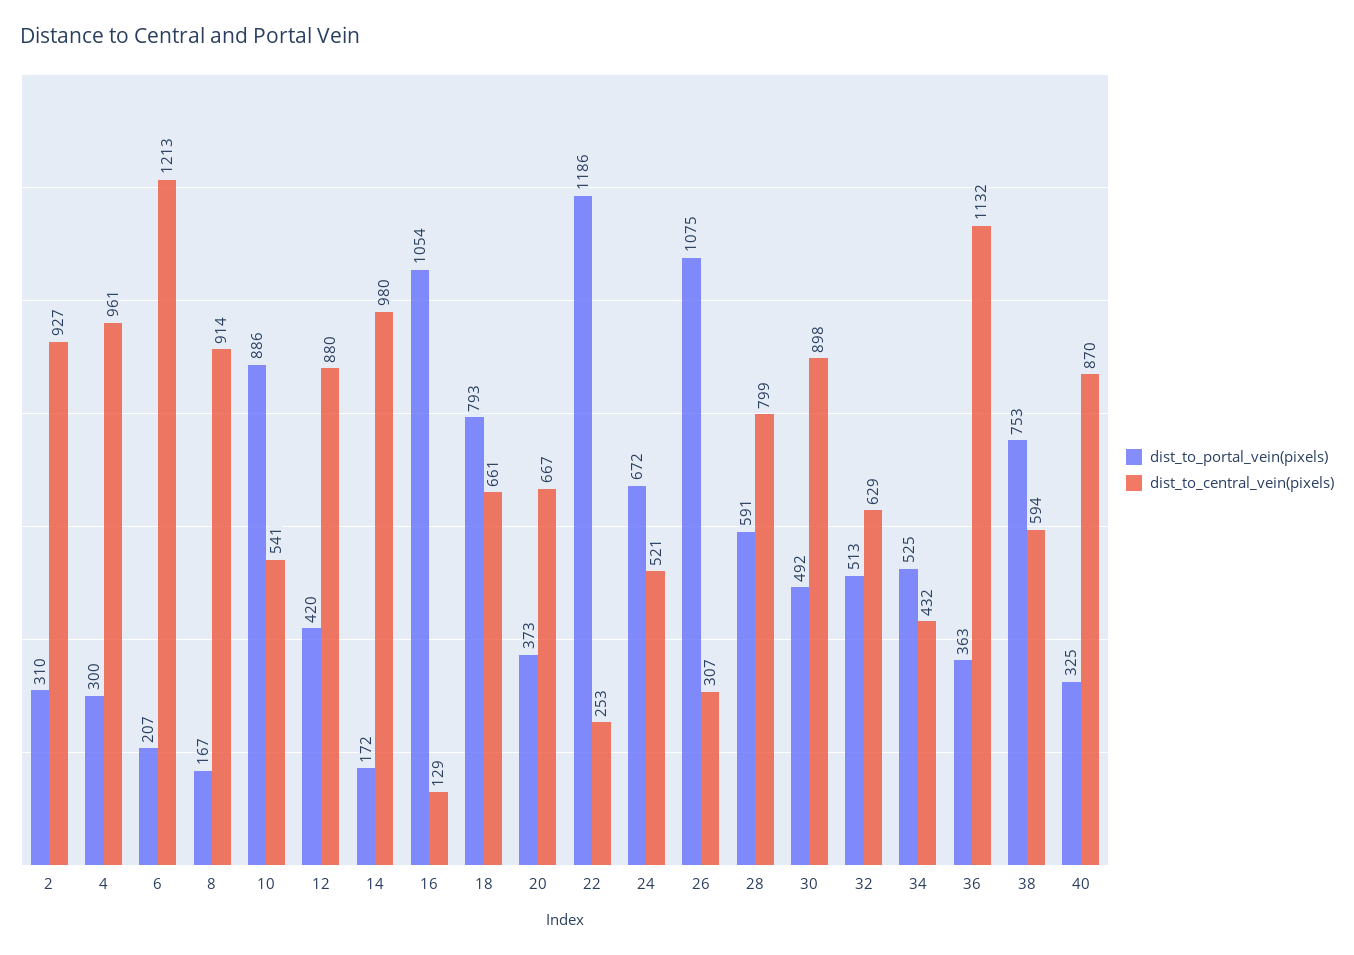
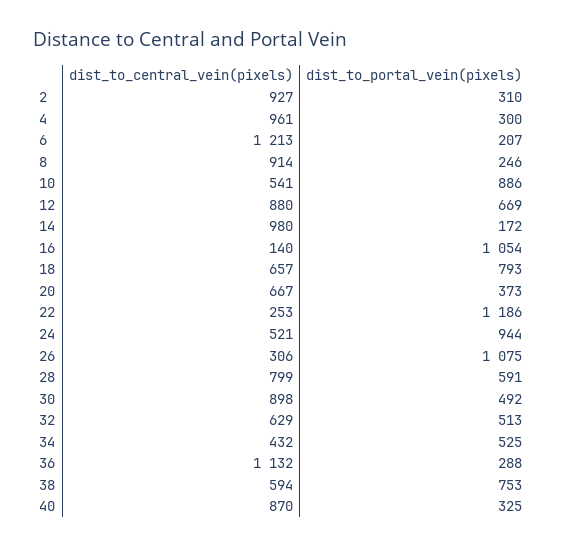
dist_to_portal_vein(pixels), 8: 167 -> 246
dist_to_portal_vein(pixels), 12: 420 -> 669
dist_to_central_vein(pixels), 16: 129 -> 140
dist_to_central_vein(pixels), 18: 661 -> 657
dist_to_portal_vein(pixels), 24: 672 -> 944
dist_to_central_vein(pixels), 26: 307 -> 306
dist_to_portal_vein(pixels), 36: 363 -> 288

